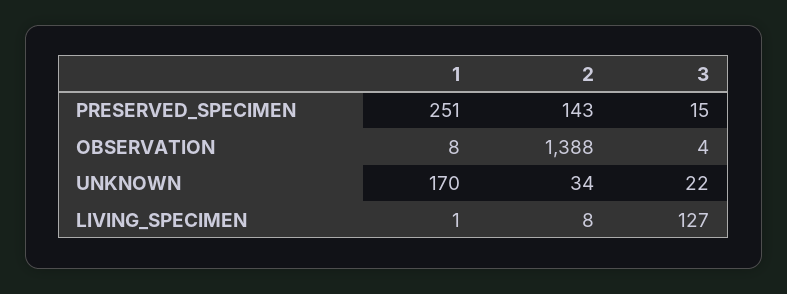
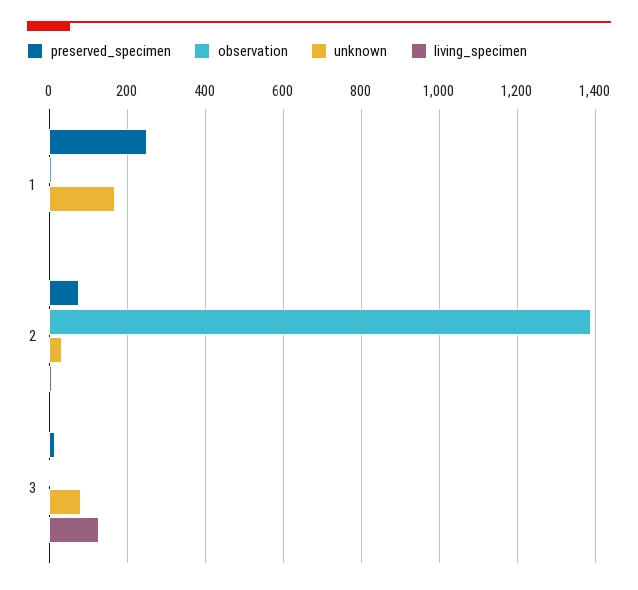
PRESERVED_SPECIMEN, 2: 143 -> 80
UNKNOWN, 3: 22 -> 80

